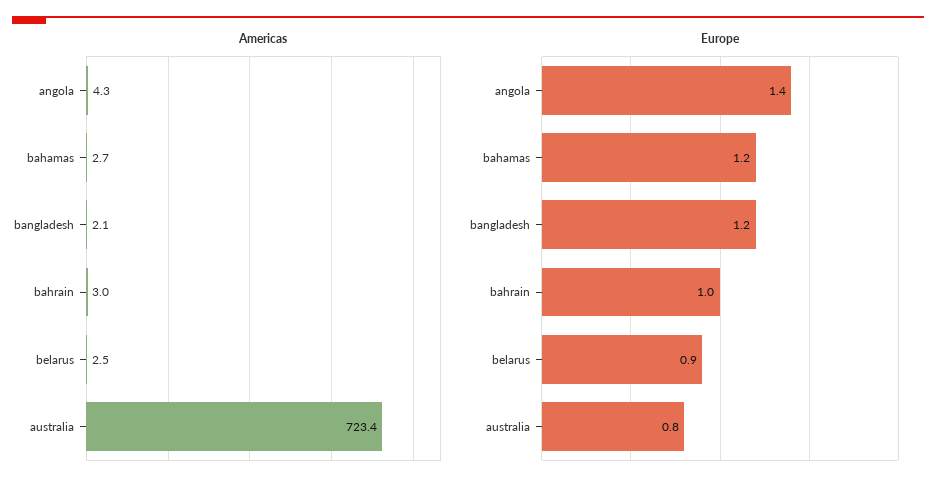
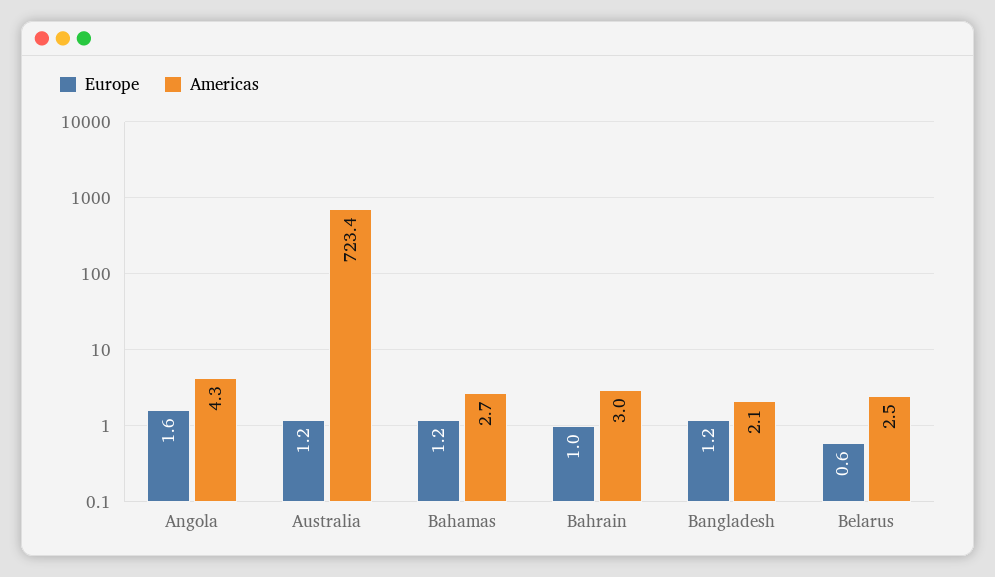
Europe, angola: 1.4 -> 1.6
Europe, belarus: 0.9 -> 0.6
Europe, australia: 0.8 -> 1.2

